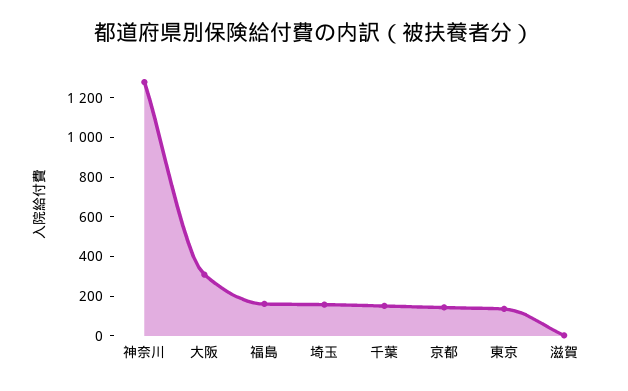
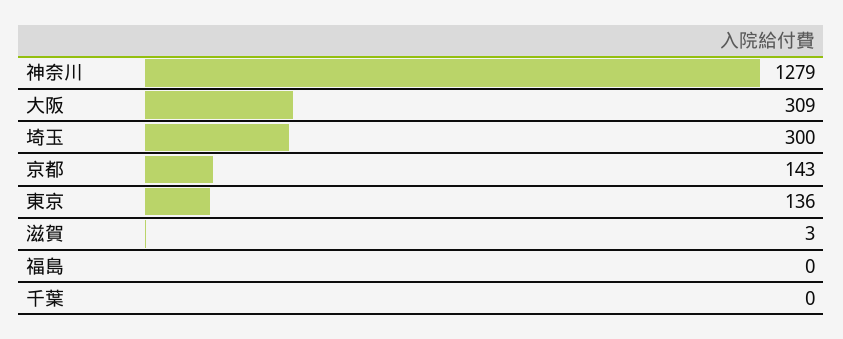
福島: 150 -> 0
埼玉: 150 -> 300
千葉: 150 -> 0

